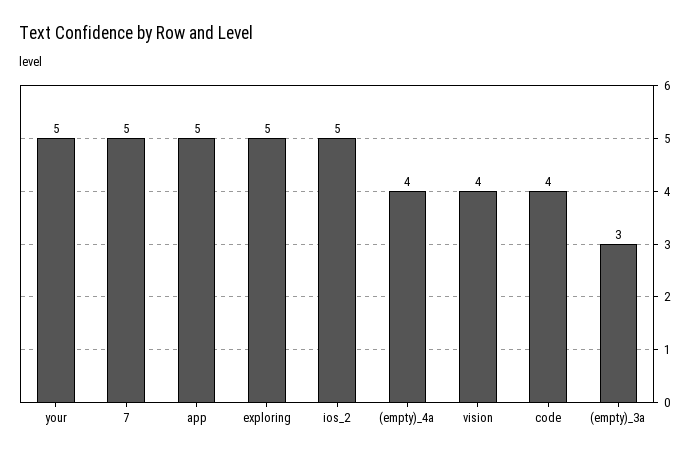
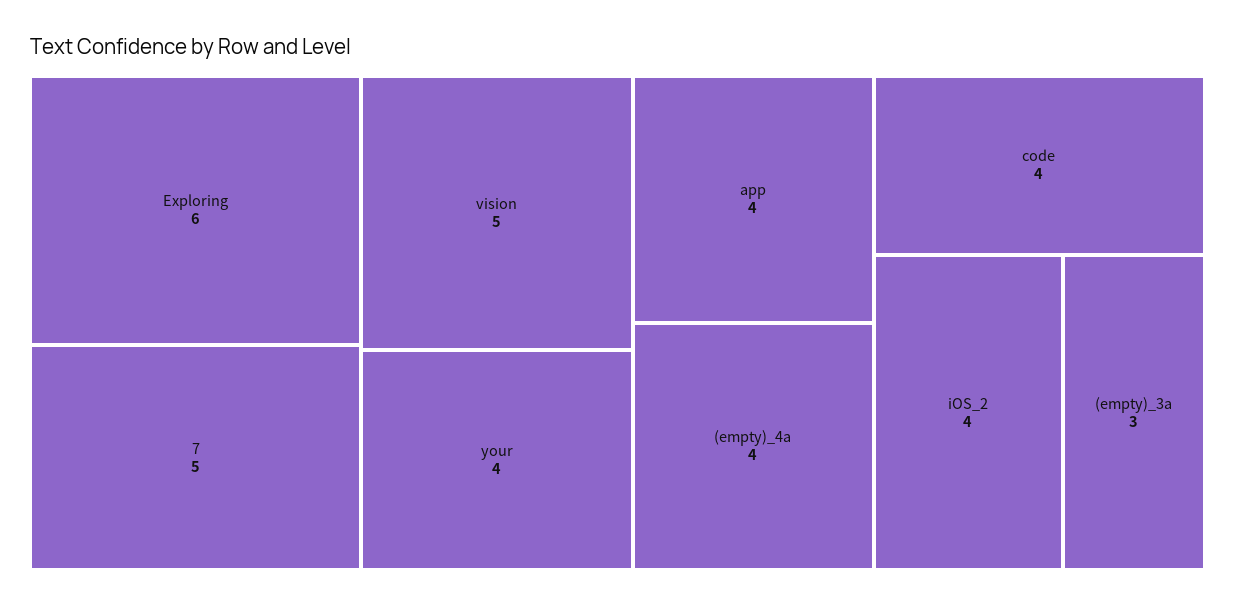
your: 5 -> 4
app: 5 -> 4
exploring: 5 -> 6
ios_2: 5 -> 4
vision: 4 -> 5

